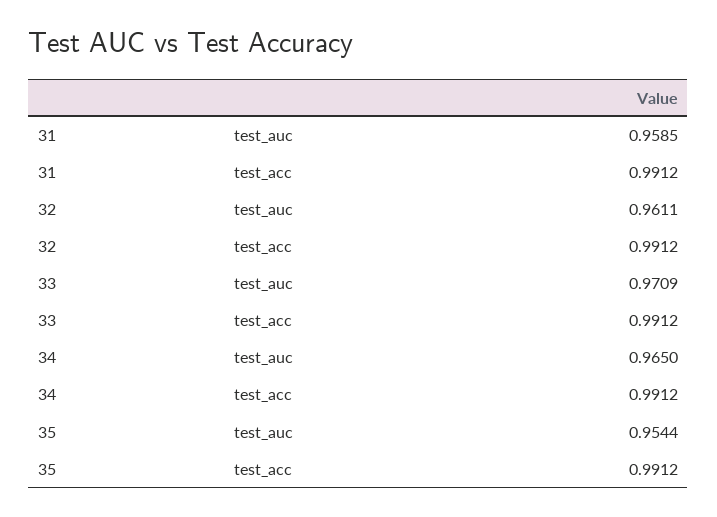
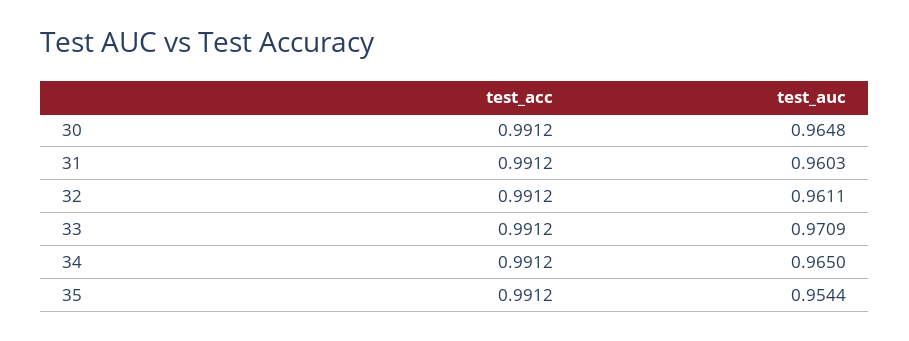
31, test_auc: 0.9585 -> 0.9603
30, test_acc: none -> 0.9912
30, test_auc: none -> 0.9648

